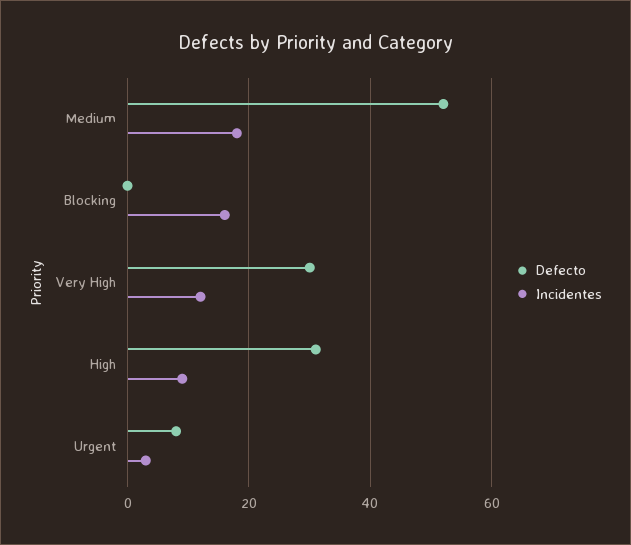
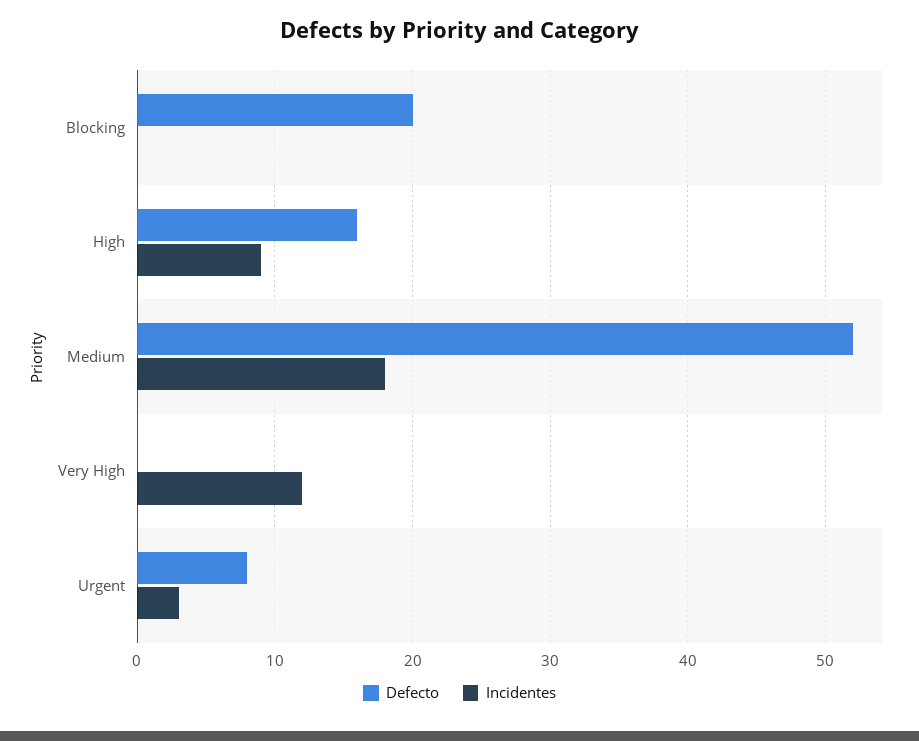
Defecto, Blocking: 0 -> 20
Incidentes, Blocking: 15 -> 0
Defecto, Very High: 30 -> 0
Defecto, High: 30 -> 16

